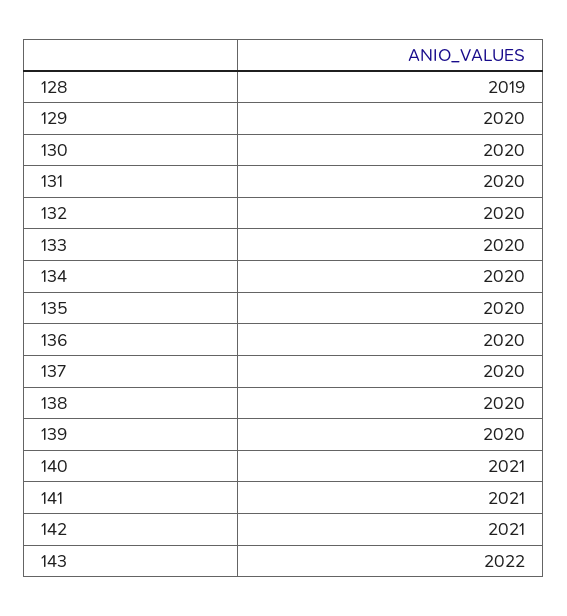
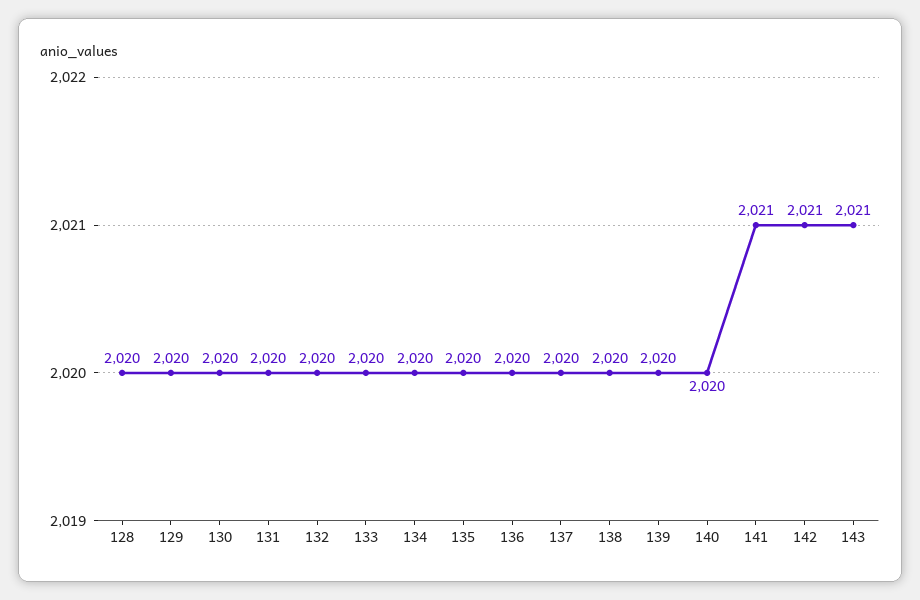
128: 2019 -> 2020
140: 2021 -> 2020
143: 2022 -> 2021

